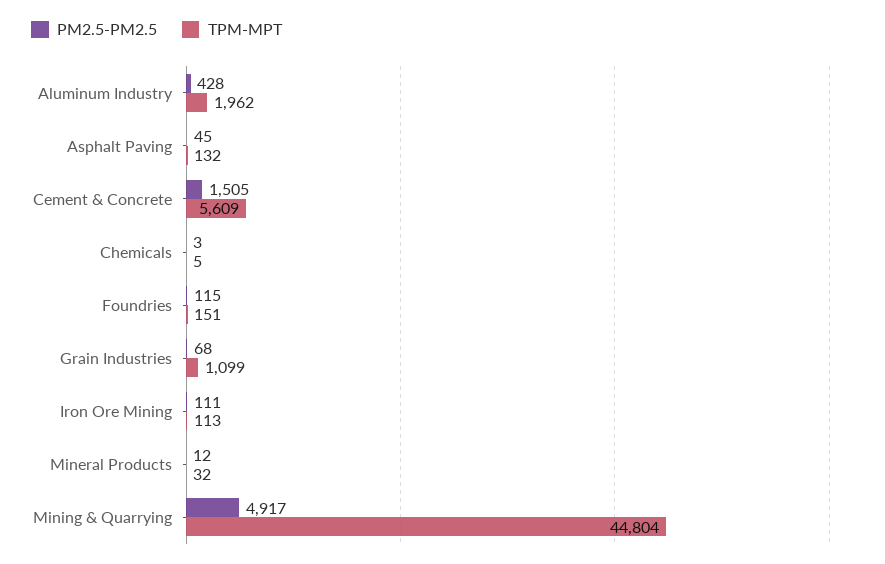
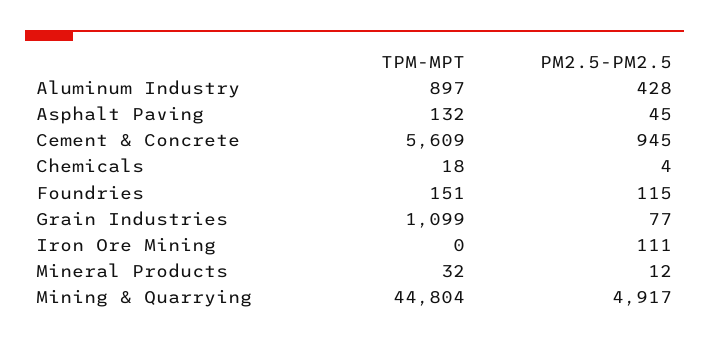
TPM-MPT, Aluminum Industry: 1962 -> 897
PM2.5-PM2.5, Cement & Concrete: 1505 -> 945
PM2.5-PM2.5, Chemicals: 3 -> 4
TPM-MPT, Chemicals: 5 -> 18
PM2.5-PM2.5, Grain Industries: 68 -> 77
TPM-MPT, Iron Ore Mining: 113 -> 0

